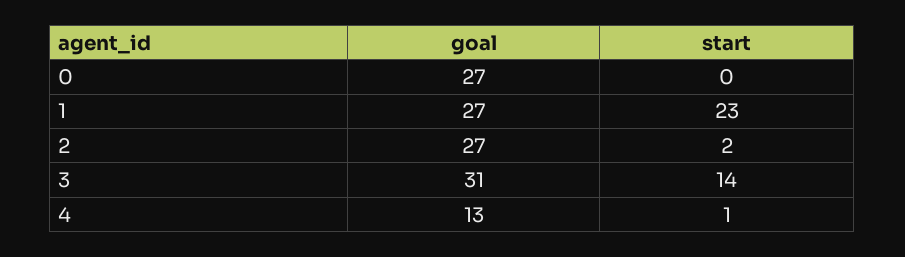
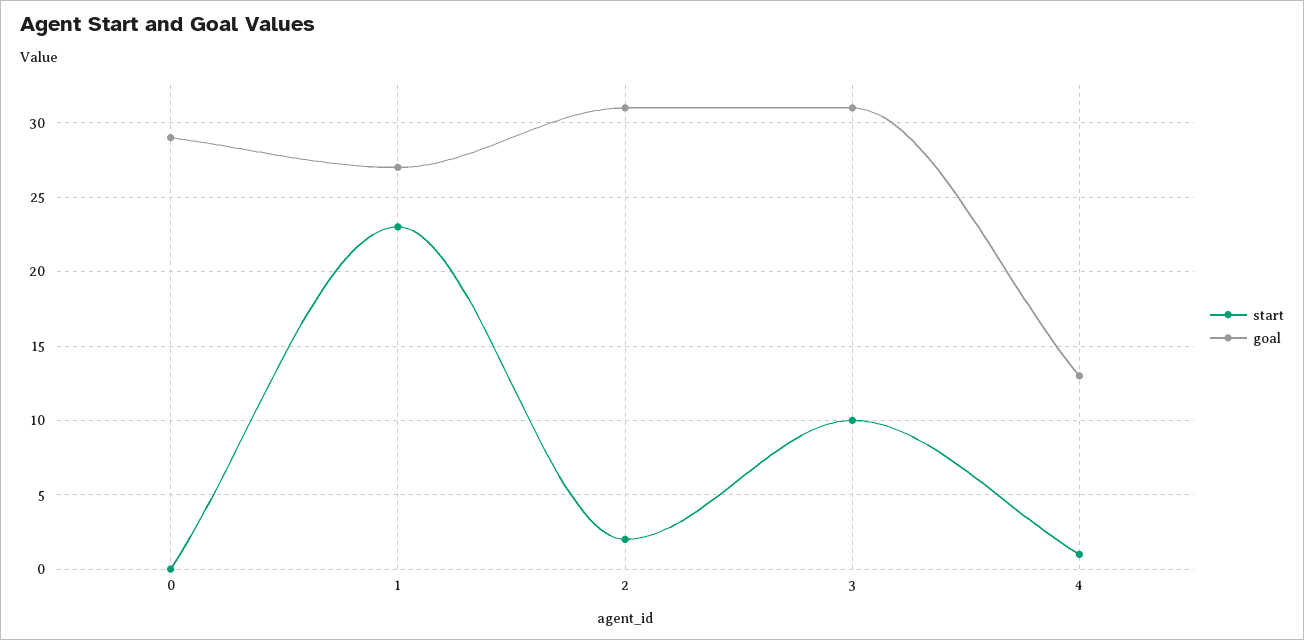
goal, 0: 27 -> 29
goal, 2: 27 -> 31
start, 3: 14 -> 10

